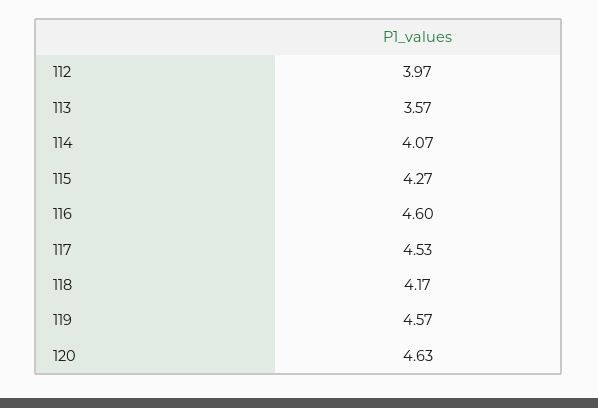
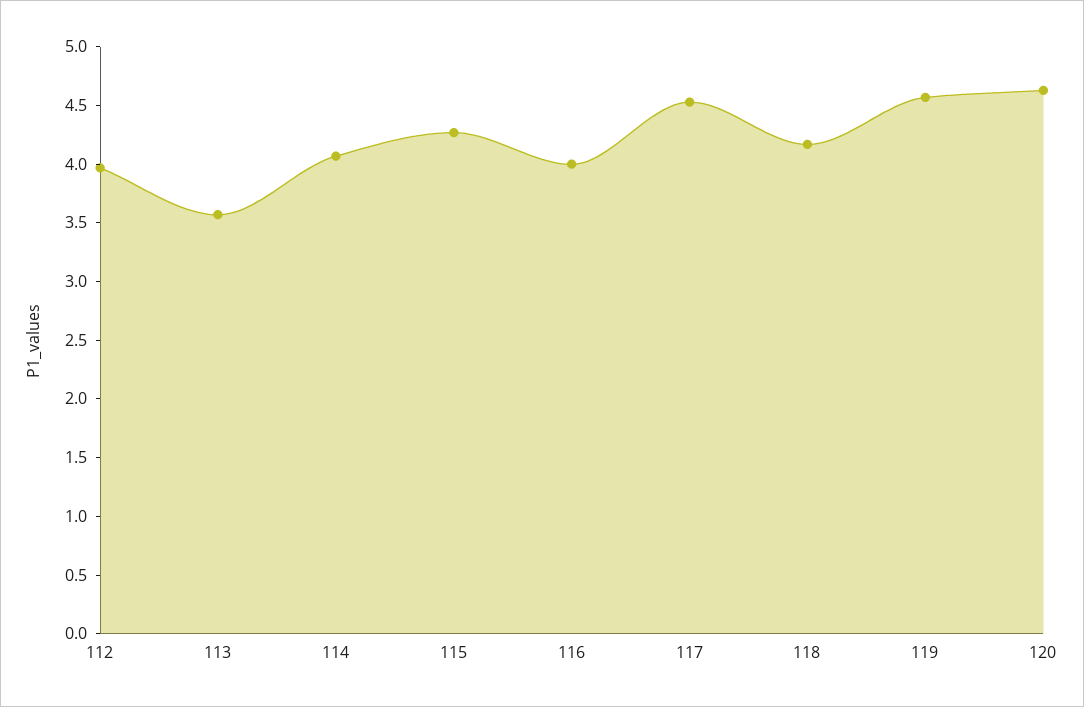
116: 4.6 -> 4

